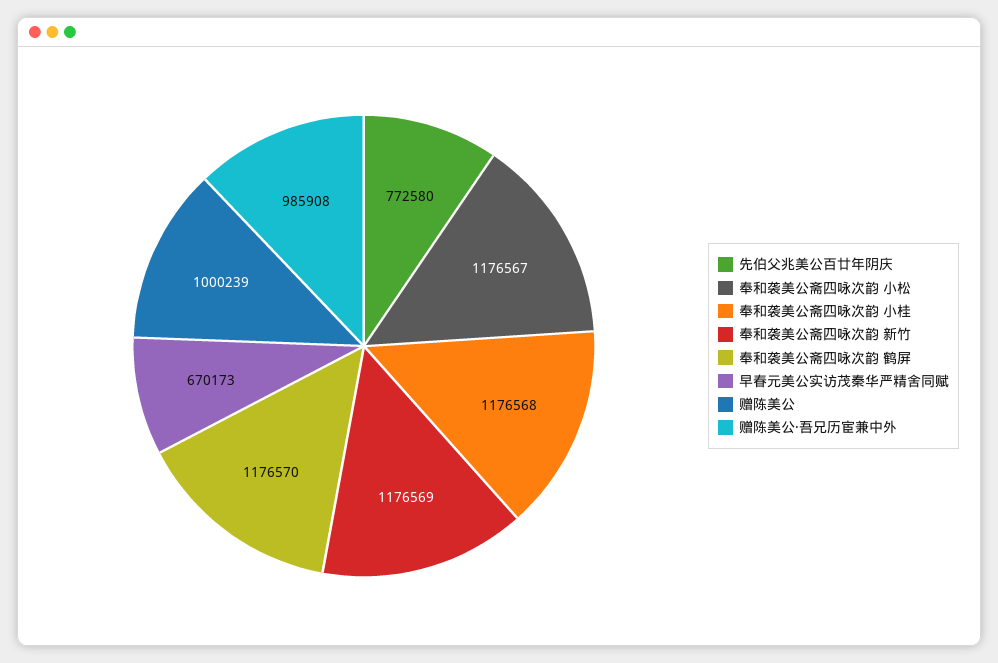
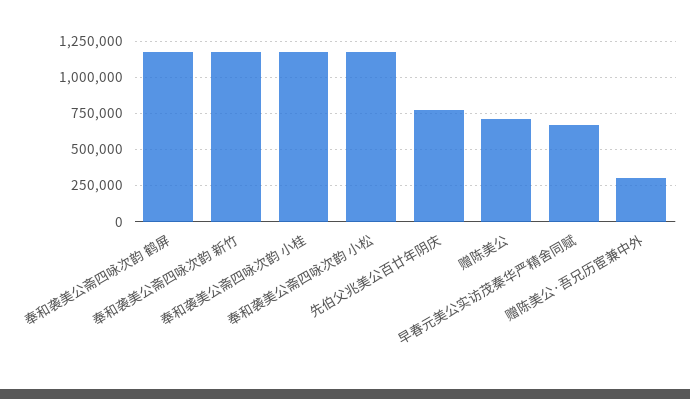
赠陈美公: 1000239 -> 700000
赠陈美公·吾兄历宦兼中外: 985908 -> 300000

